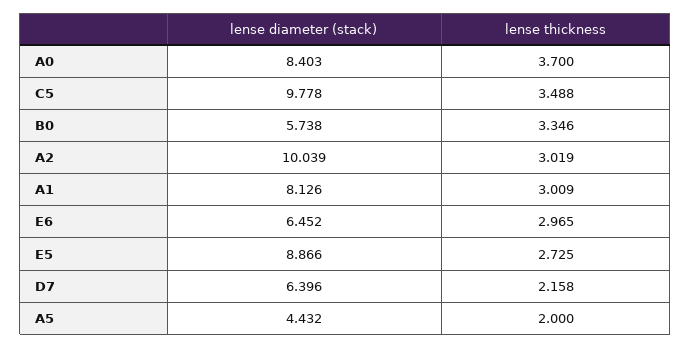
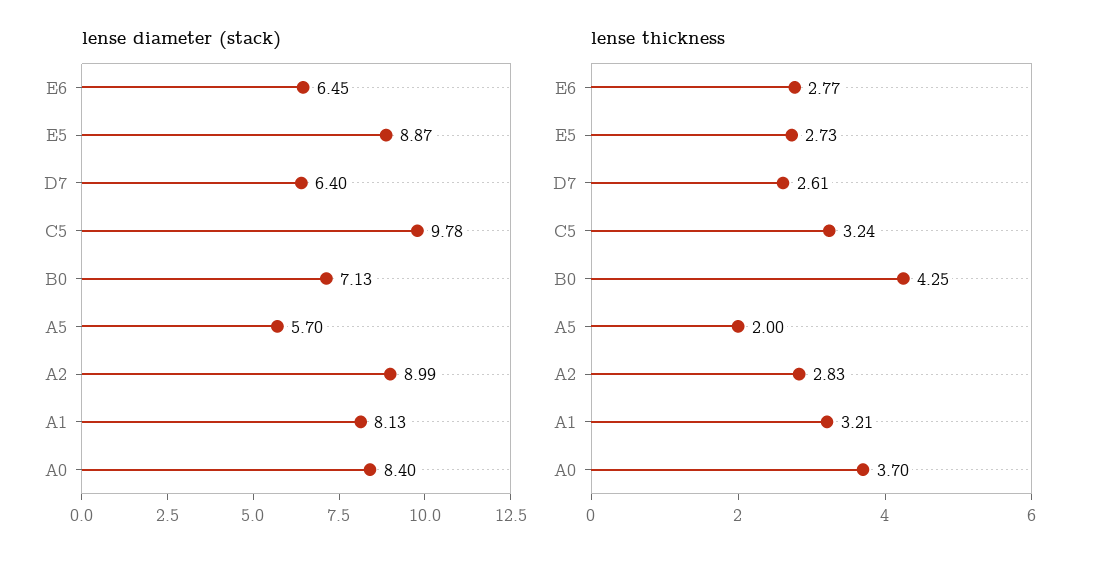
lense thickness, C5: 3.488 -> 3.24
lense diameter (stack), B0: 5.738 -> 7.13
lense thickness, B0: 3.346 -> 4.25
lense diameter (stack), A2: 10.039 -> 8.99
lense thickness, A2: 3.019 -> 2.83
lense thickness, A1: 3.009 -> 3.21
lense thickness, E6: 2.965 -> 2.77
lense thickness, D7: 2.158 -> 2.61
lense diameter (stack), A5: 4.432 -> 5.7

